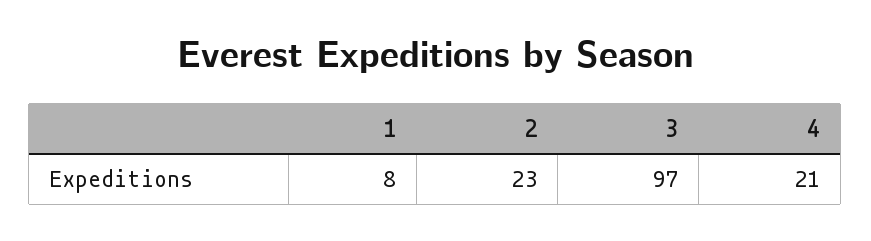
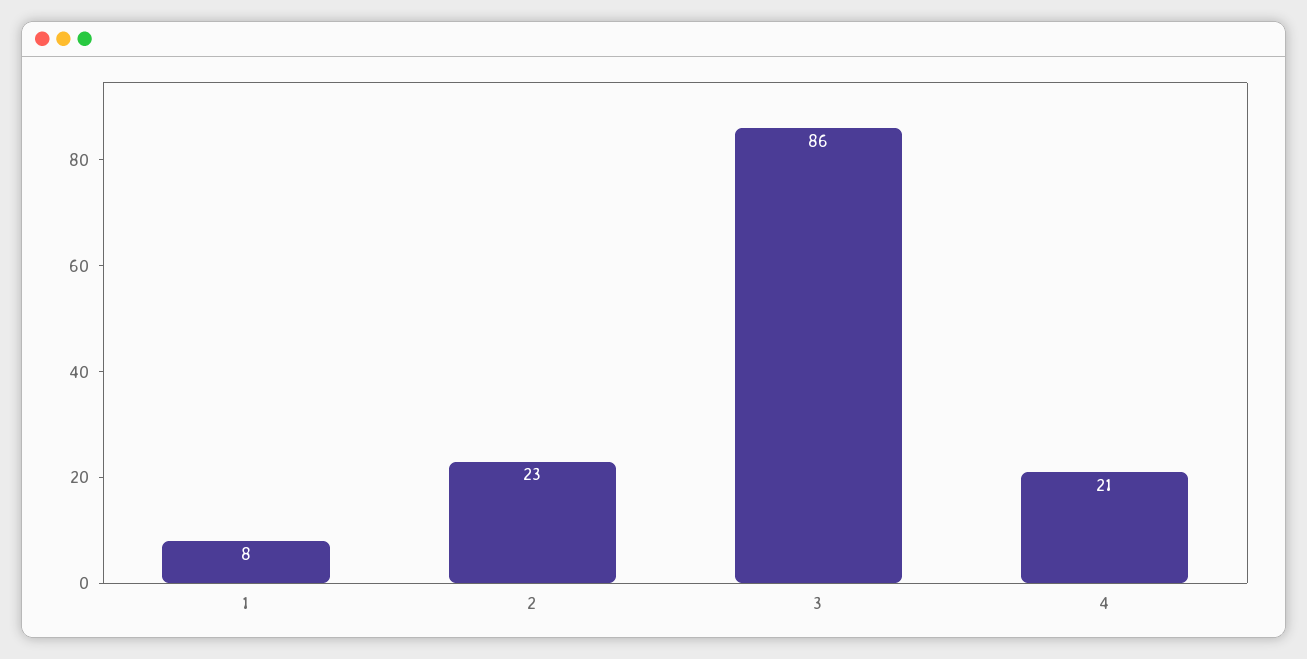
3: 97 -> 86

